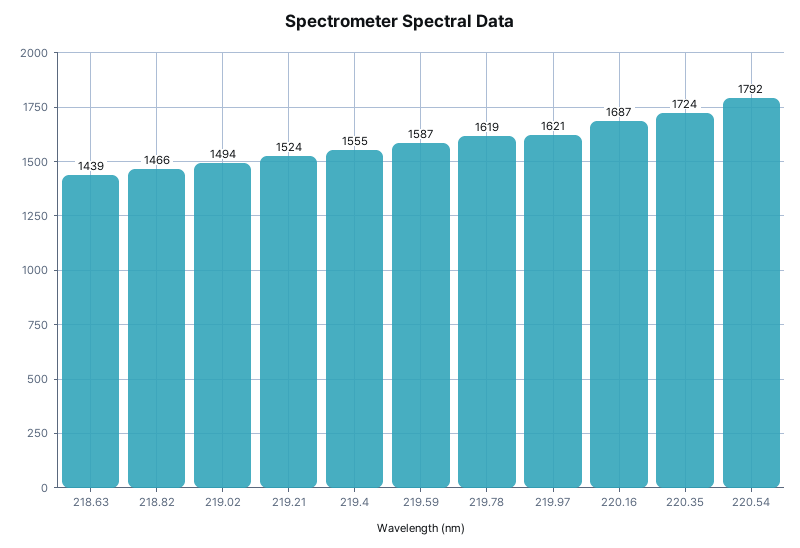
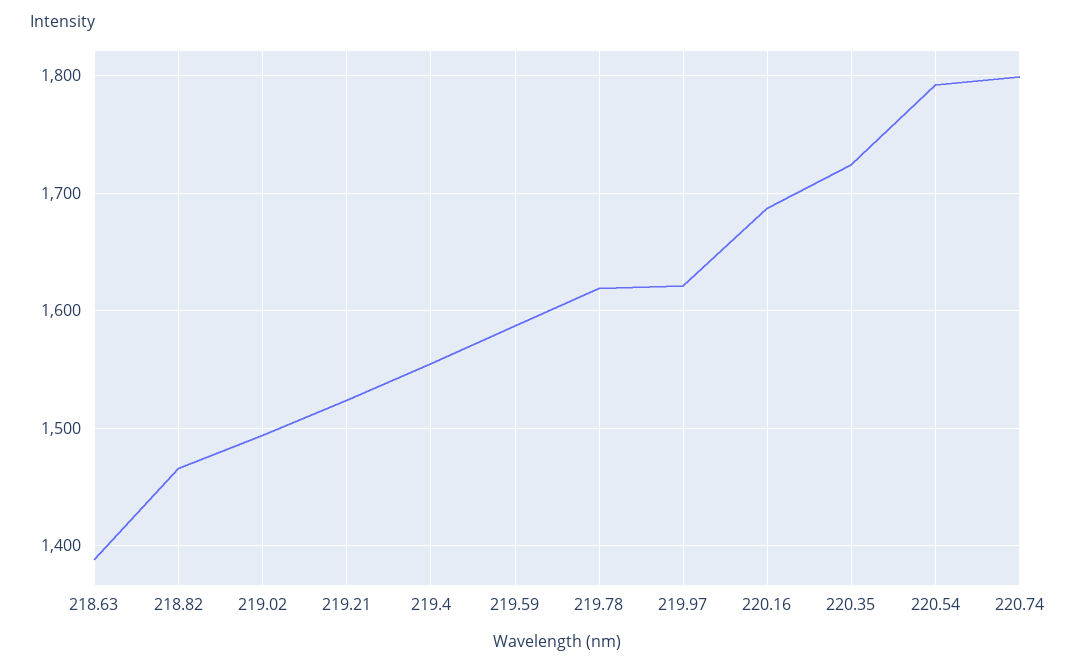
218.63: 1439 -> 1390
220.74: none -> 1800

